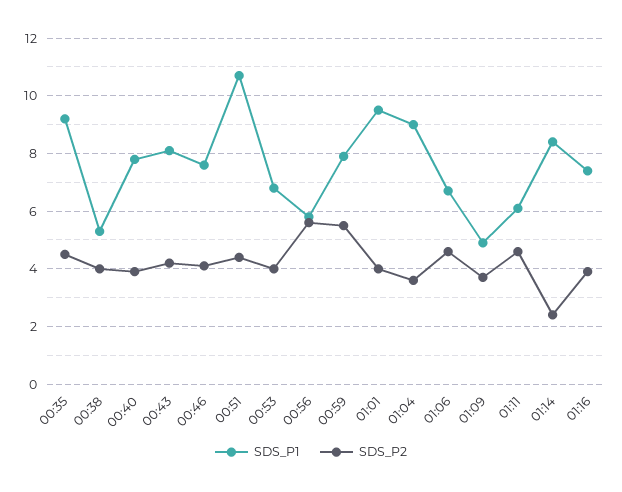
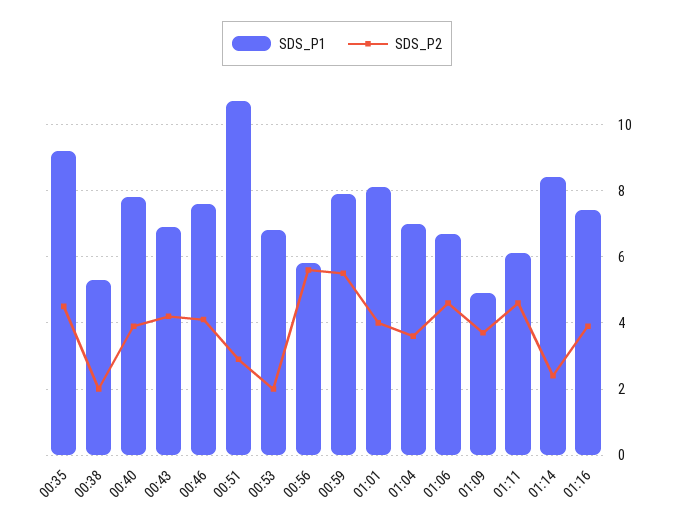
SDS_P2, 00:38: 4 -> 2
SDS_P1, 00:43: 8 -> 7
SDS_P2, 00:51: 4.5 -> 3
SDS_P2, 00:53: 4 -> 2
SDS_P1, 01:01: 9.5 -> 8
SDS_P1, 01:04: 9 -> 7

